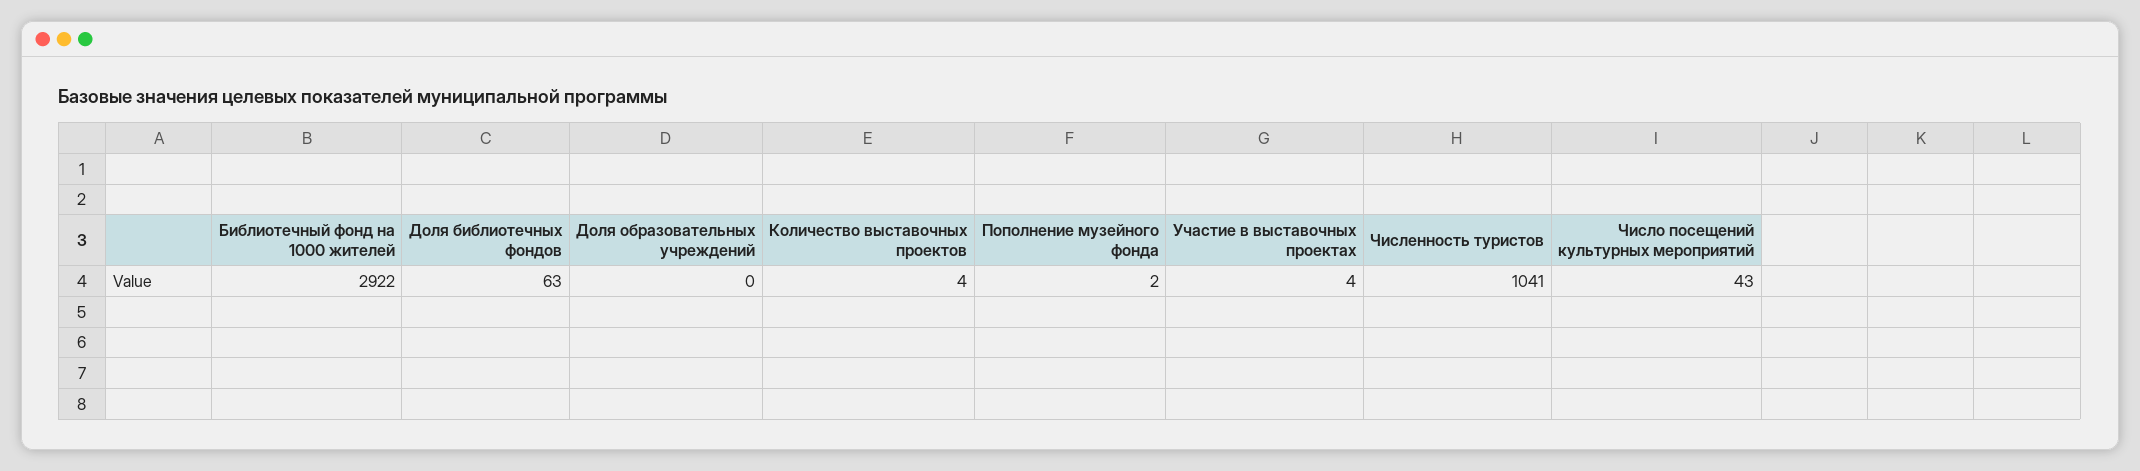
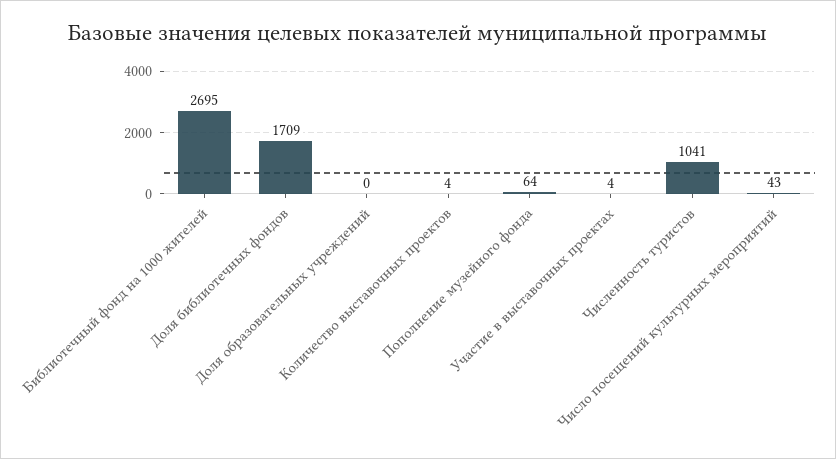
Библиотечный фонд на 1000 жителей: 2922 -> 2695
Доля библиотечных фондов: 63 -> 1709
Пополнение музейного фонда: 2 -> 64

